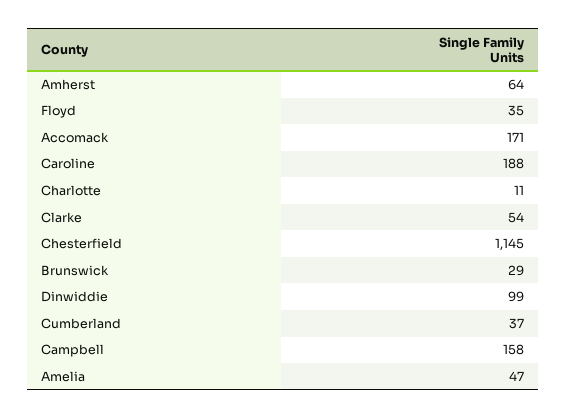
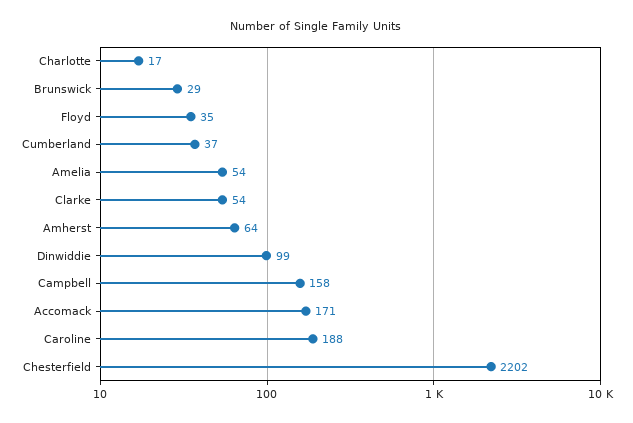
Charlotte: 11 -> 17
Chesterfield: 1145 -> 2202
Amelia: 47 -> 54

